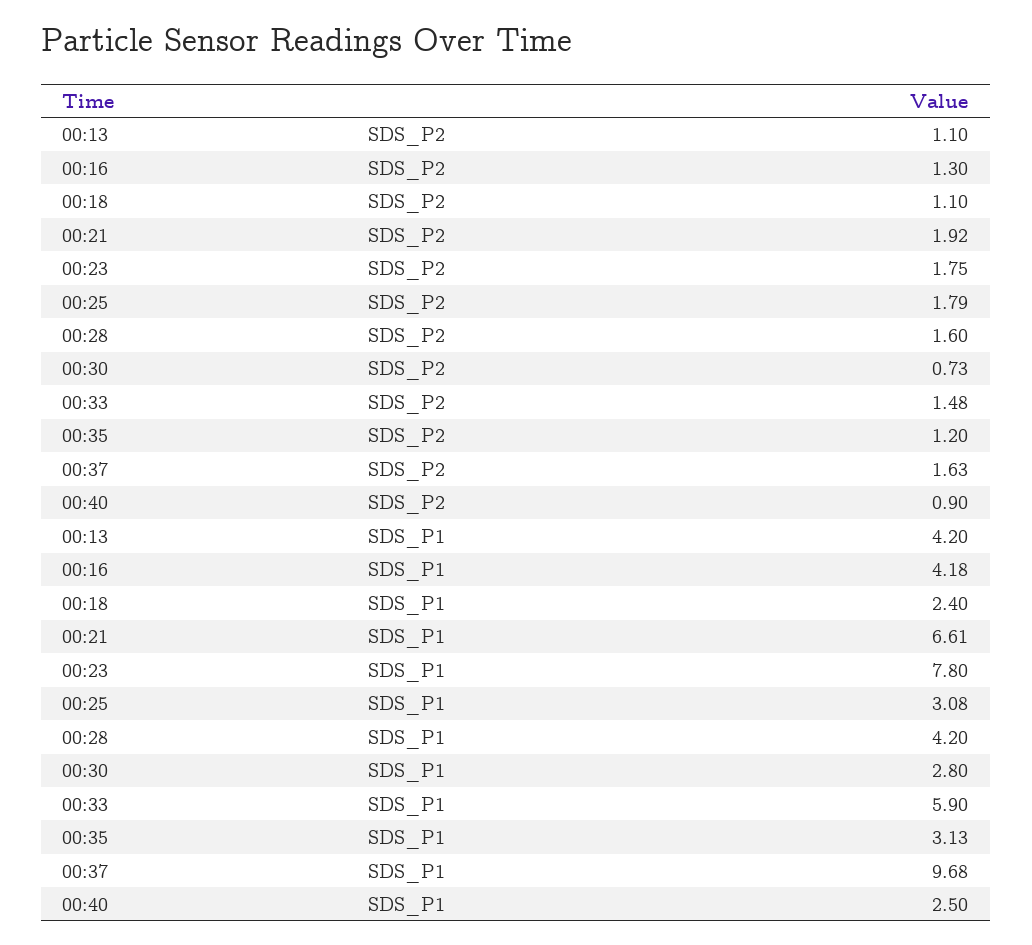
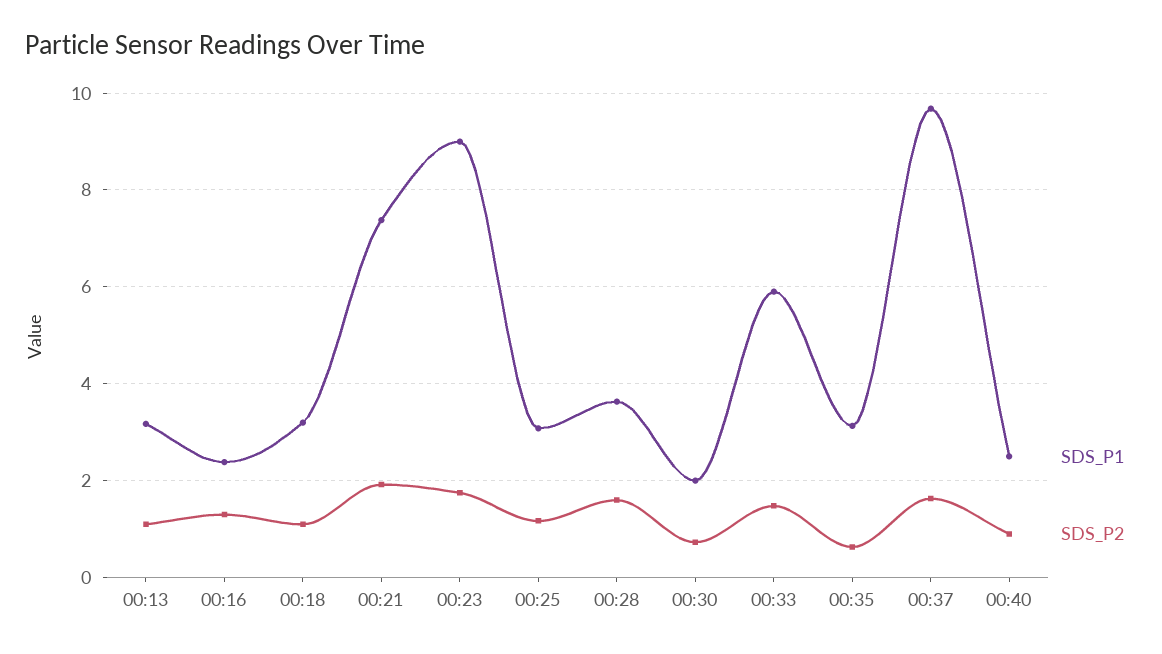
SDS_P2, 00:25: 1.79 -> 1.2
SDS_P2, 00:35: 1.2 -> 0.6
SDS_P1, 00:13: 4.2 -> 3.2
SDS_P1, 00:16: 4.18 -> 2.4
SDS_P1, 00:18: 2.4 -> 3.2
SDS_P1, 00:21: 6.61 -> 7.4
SDS_P1, 00:23: 7.8 -> 9
SDS_P1, 00:28: 4.2 -> 3.6
SDS_P1, 00:30: 2.8 -> 2

